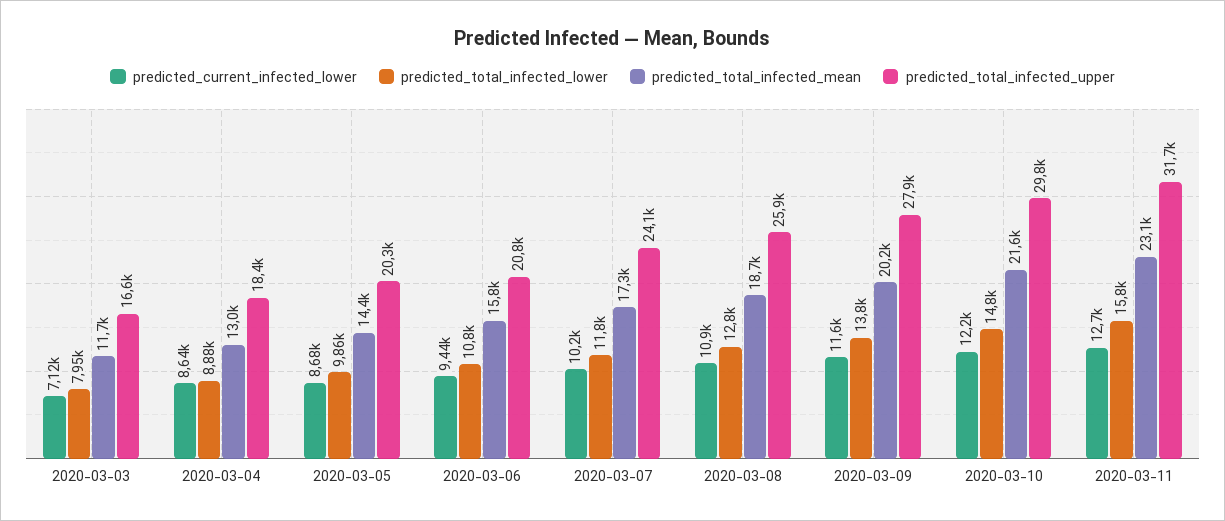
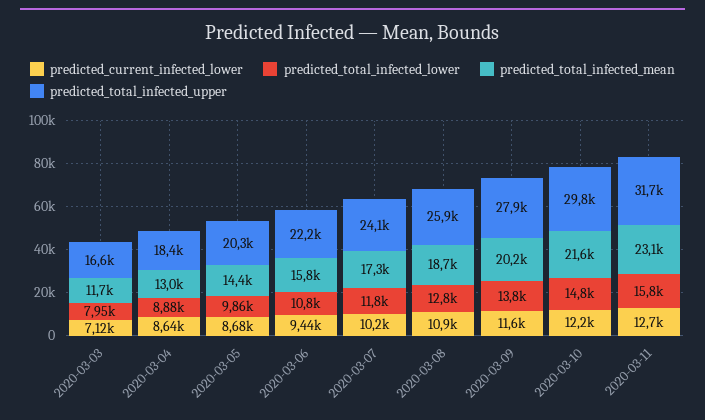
predicted_total_infected_upper, 2020-03-06: 20800 -> 22200

